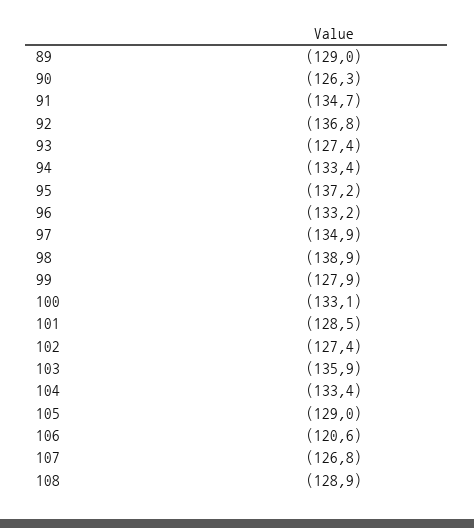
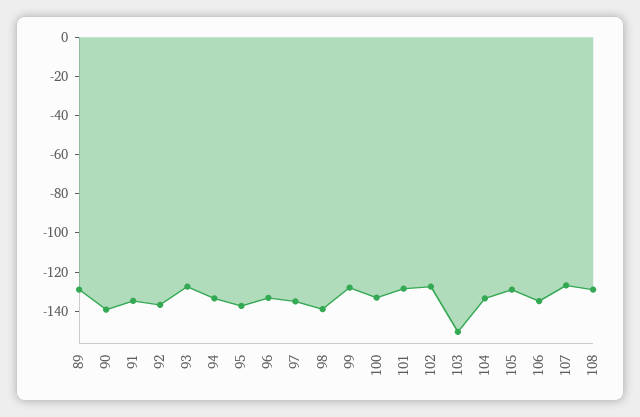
90: -126.3 -> -140
103: -135.9 -> -150
106: -120.6 -> -135

